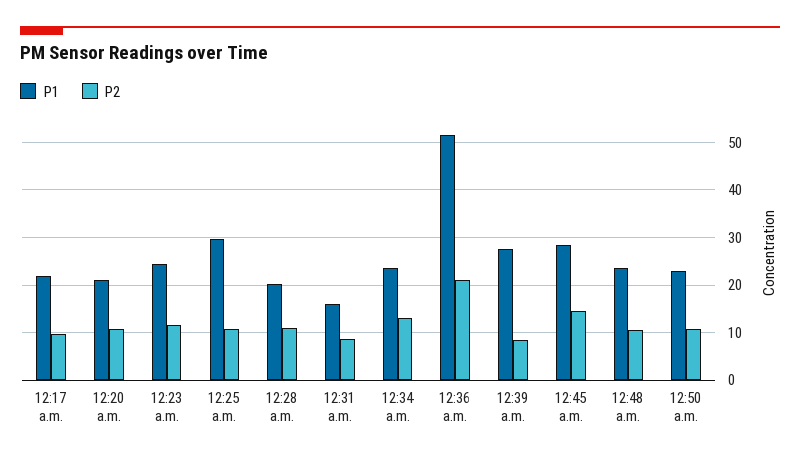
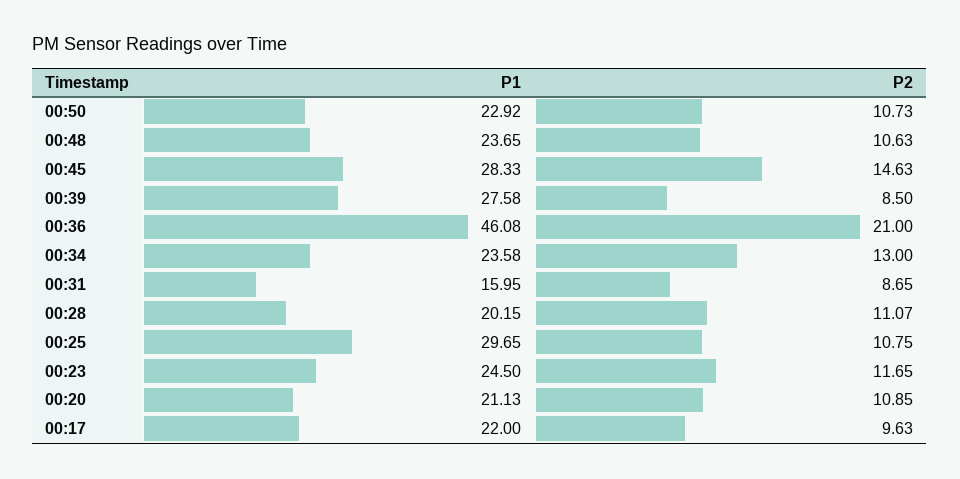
P1, 12:36 a.m.: 52 -> 46.08

